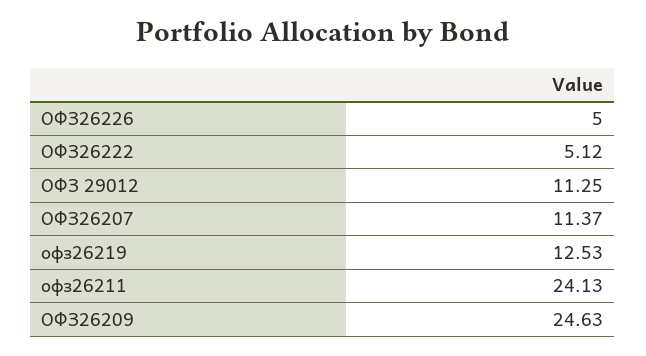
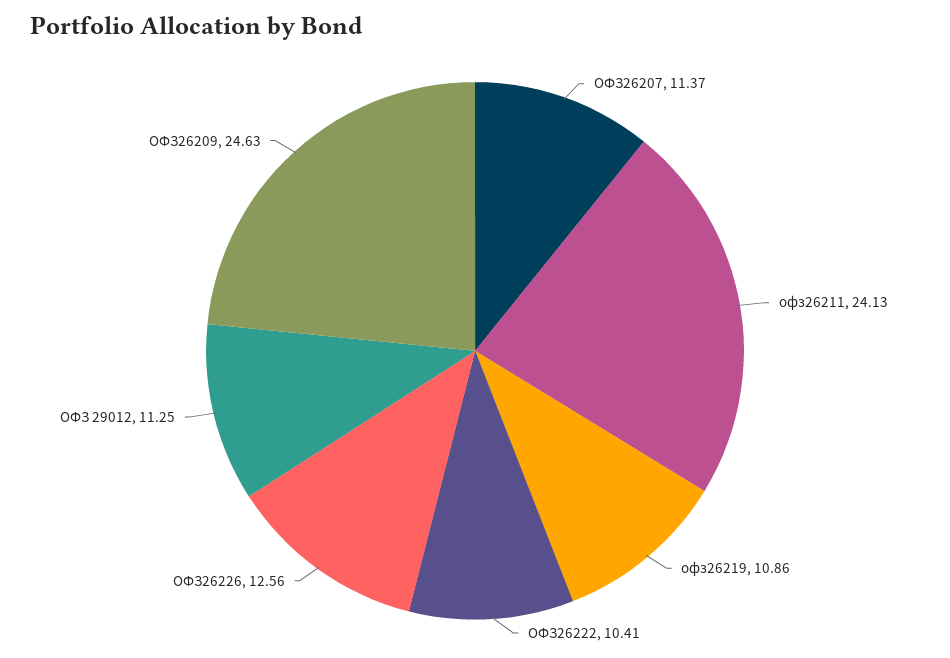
ОФЗ26226: 5 -> 12.56
ОФЗ26222: 5.12 -> 10.41
офз26219: 12.53 -> 10.86

